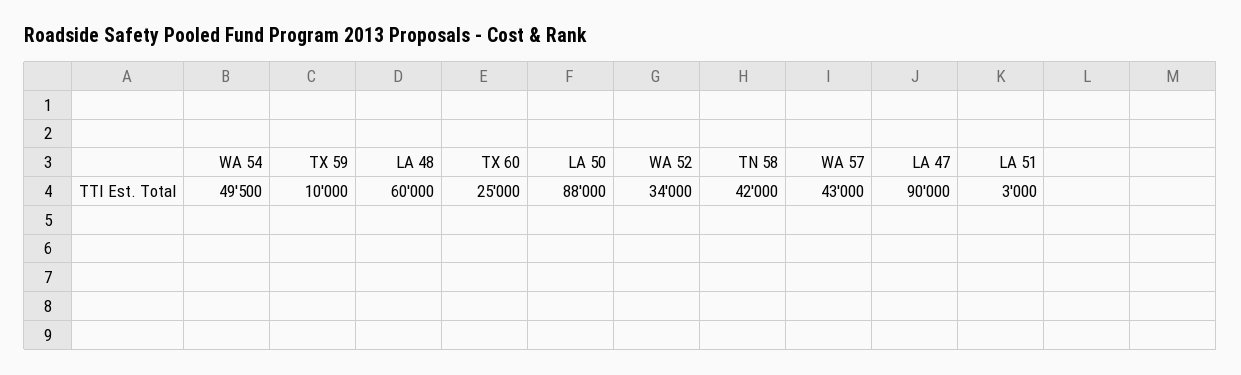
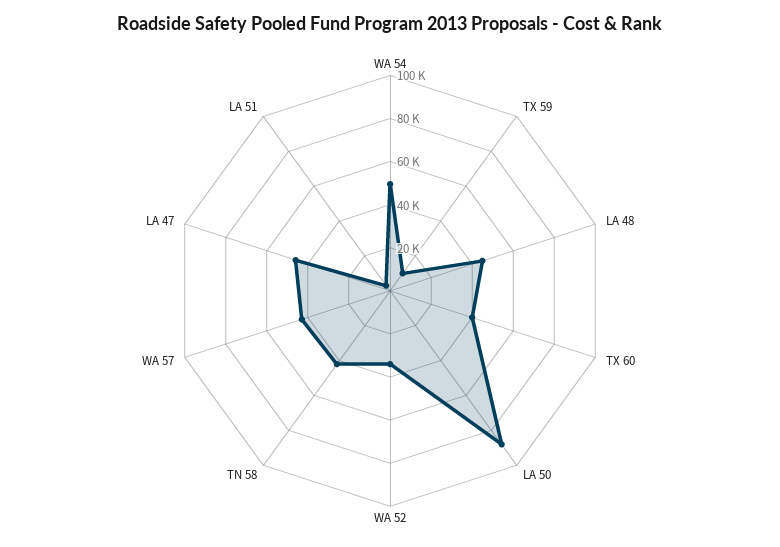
LA 48: 60000 -> 45000
TX 60: 25000 -> 40000
LA 47: 90000 -> 45000

